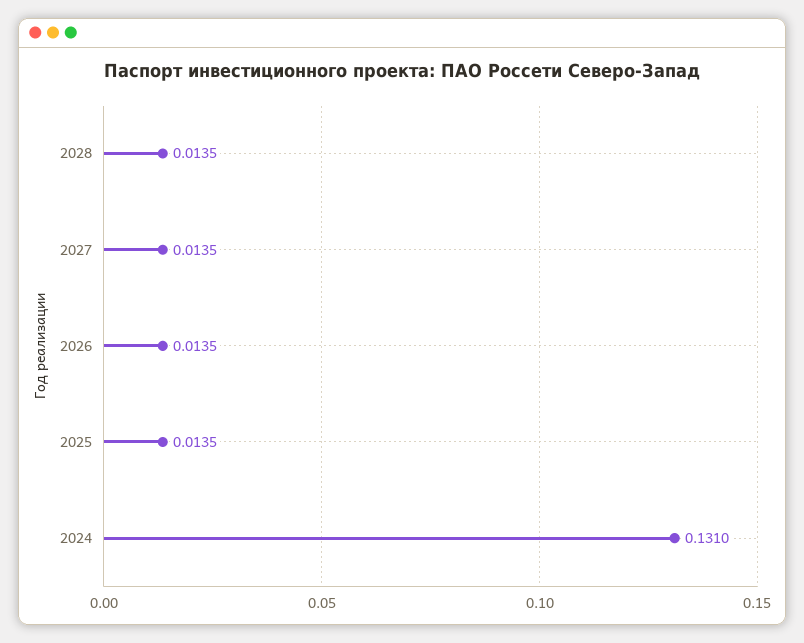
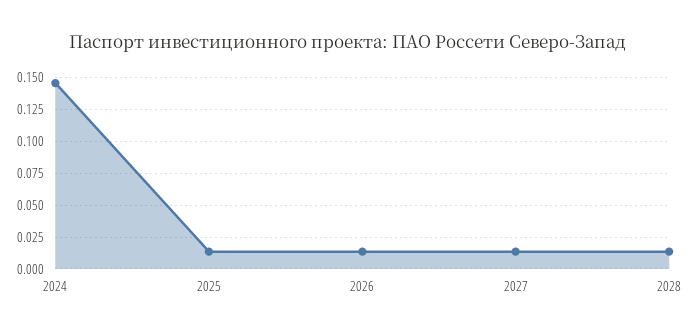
2024: 0.131 -> 0.145

